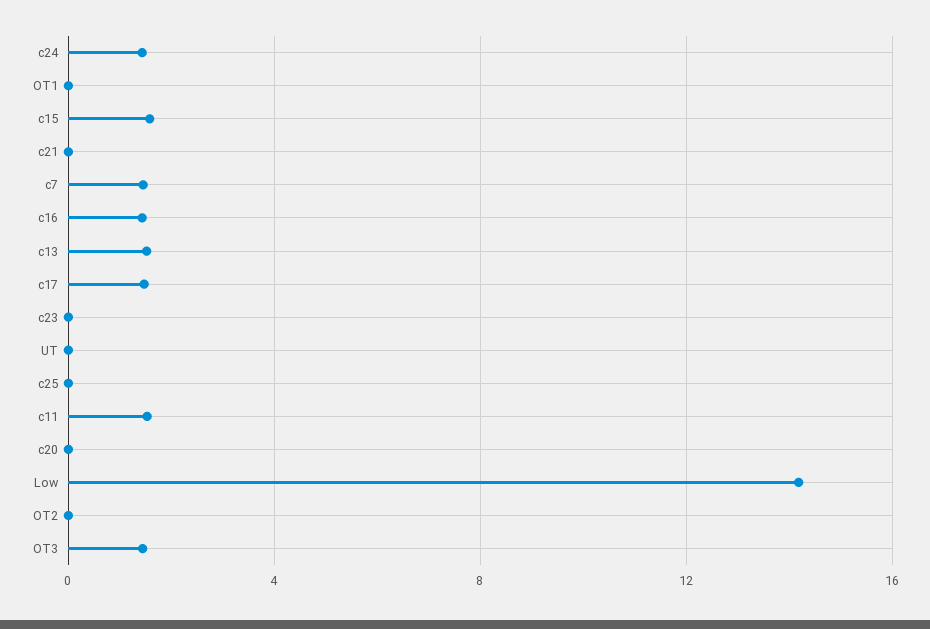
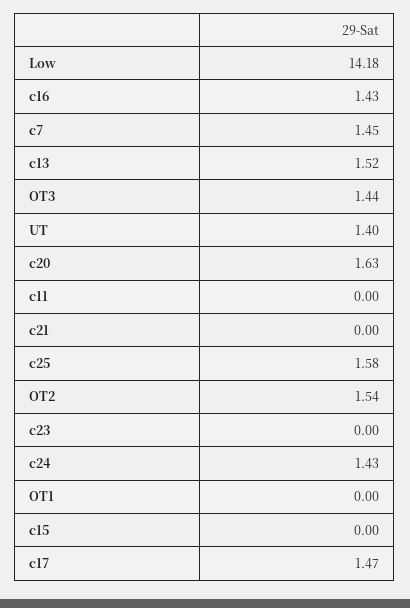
c15: 1.5 -> 0
UT: 0 -> 1.4
c25: 0 -> 1.58
c11: 1.5 -> 0
c20: 0 -> 1.63
OT2: 0 -> 1.54

